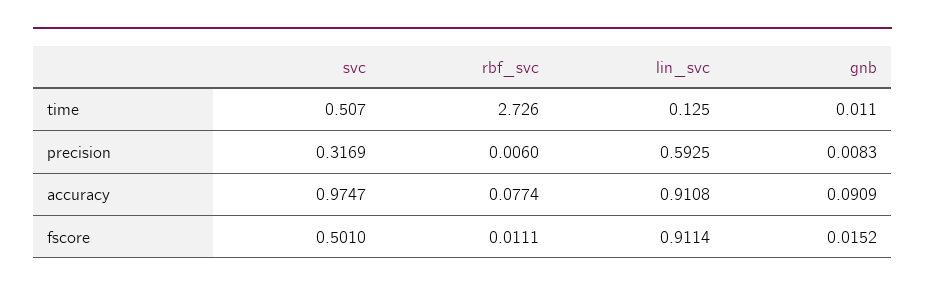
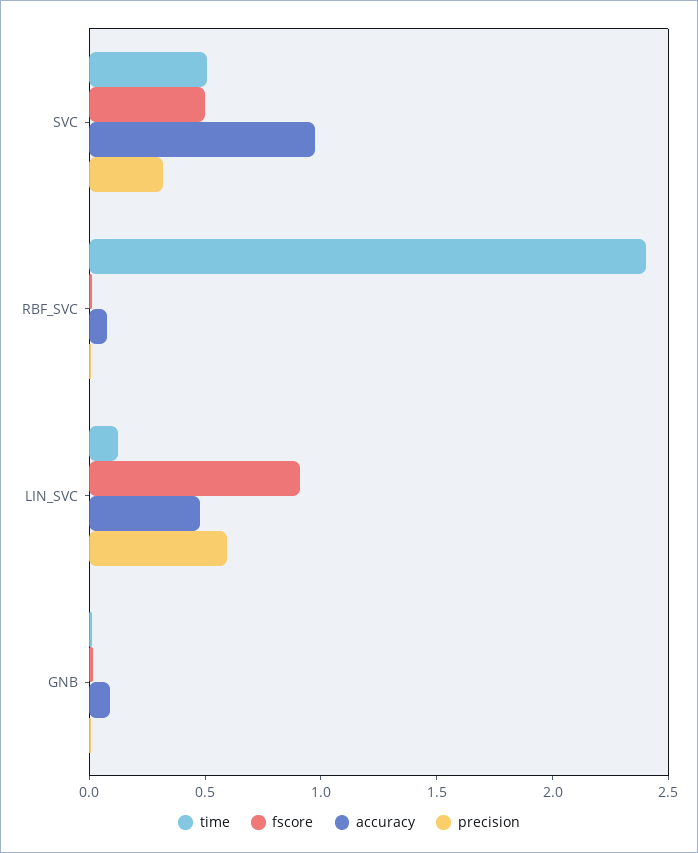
time, rbf_svc: 2.726 -> 2.4
accuracy, lin_svc: 0.9108 -> 0.5

